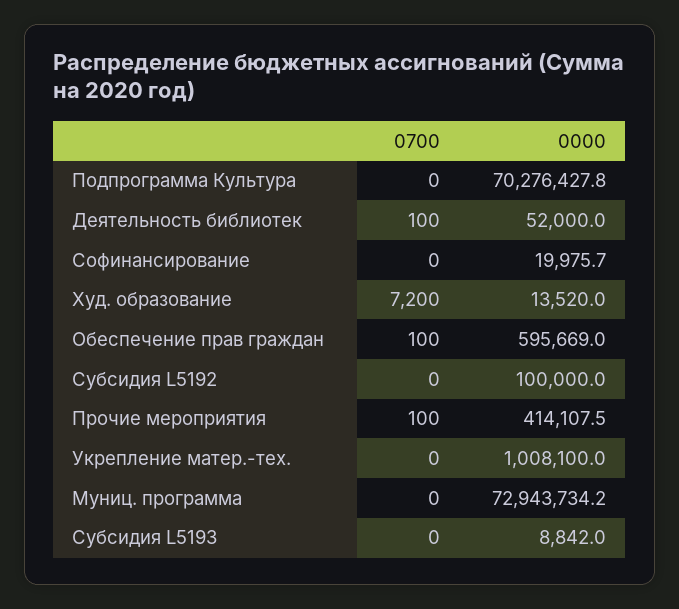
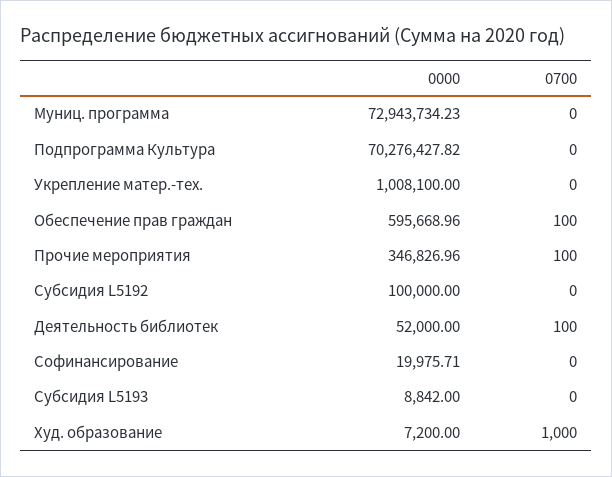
0700, Худ. образование: 7200 -> 1000
0000, Худ. образование: 13520 -> 7200
0000, Прочие мероприятия: 414107.5 -> 346826.96

